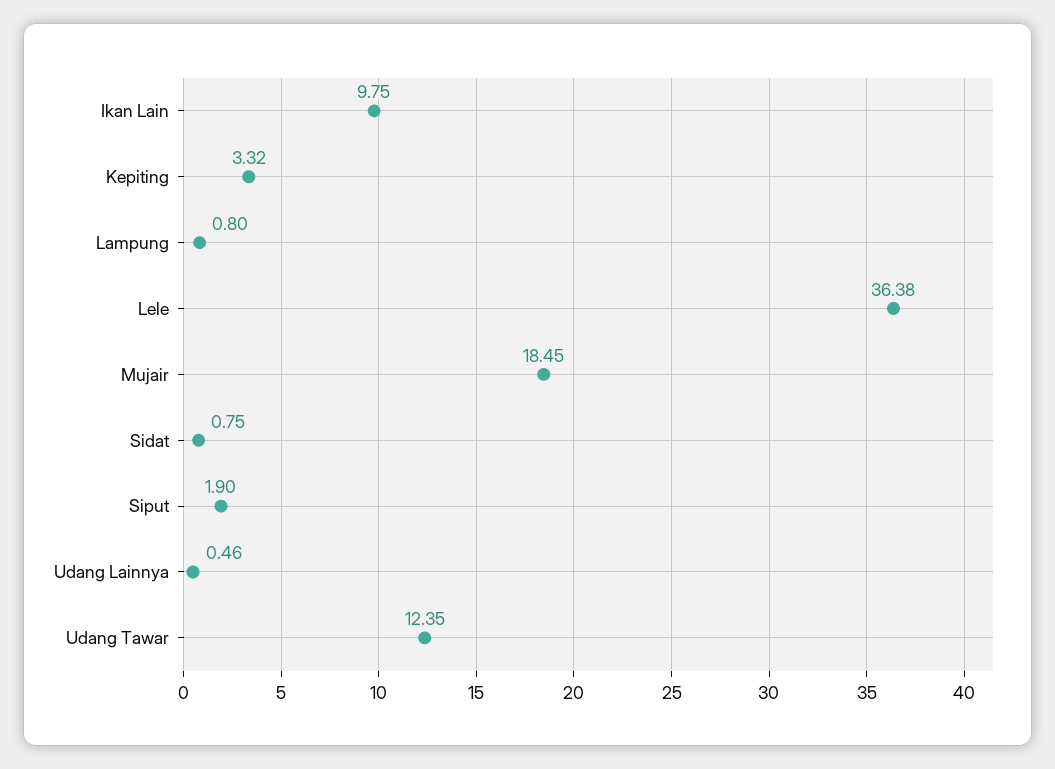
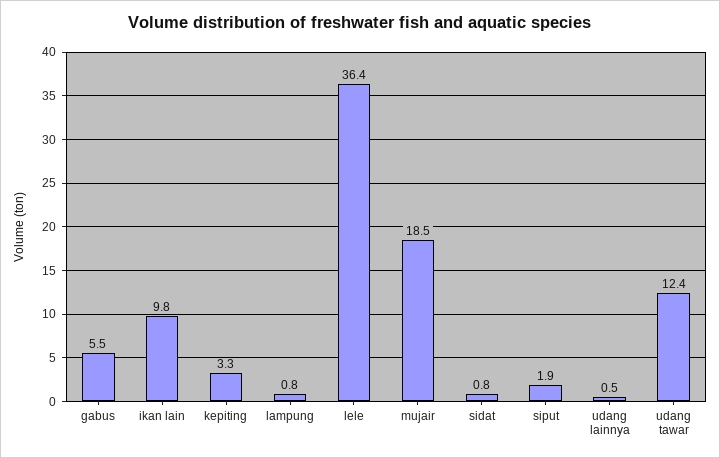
gabus: none -> 5.5

